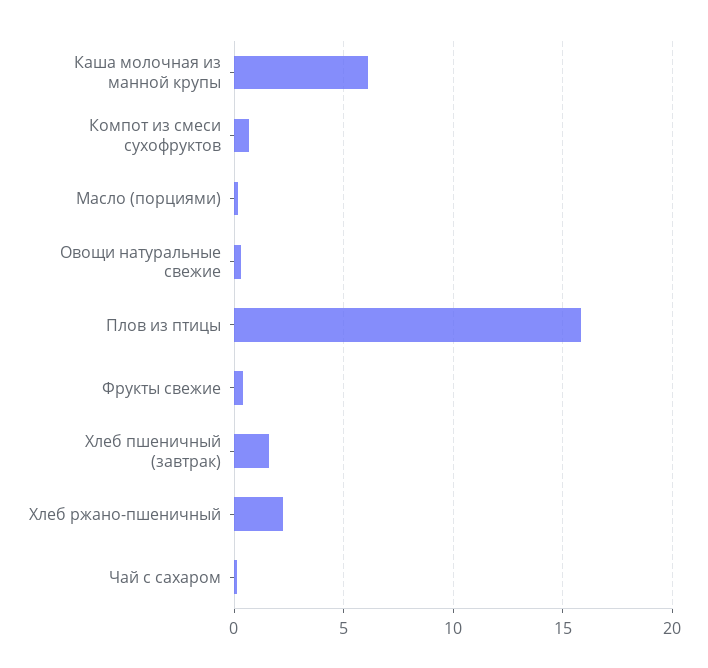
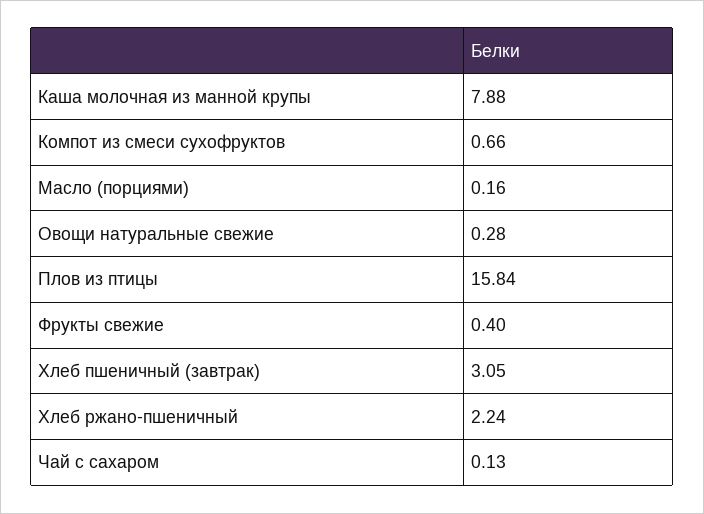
Каша молочная из манной крупы: 6 -> 7.88
Хлеб пшеничный (завтрак): 1.5 -> 3.05

